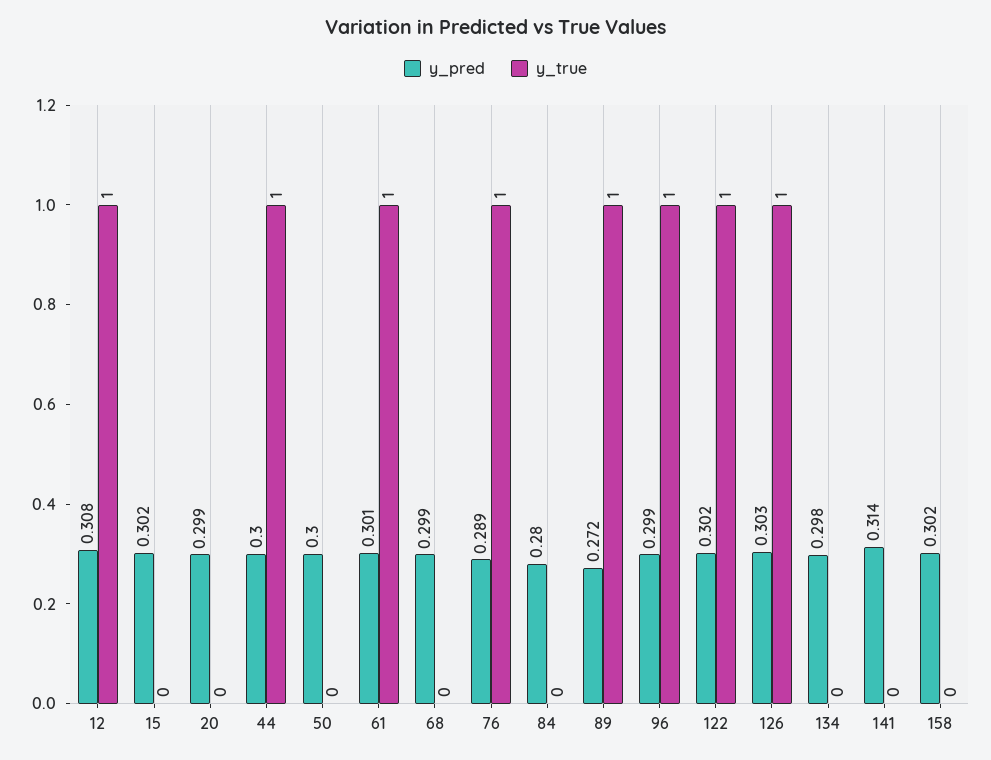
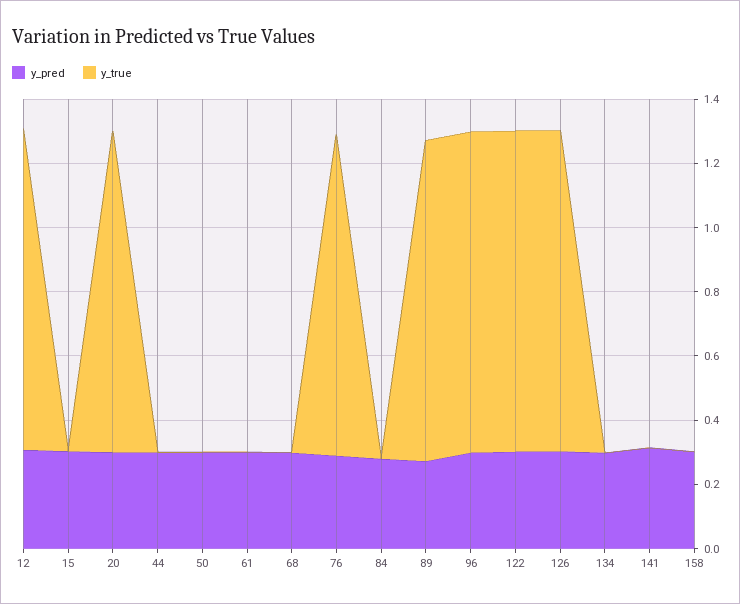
y_true, 20: 0 -> 1
y_true, 44: 1 -> 0
y_true, 61: 1 -> 0

